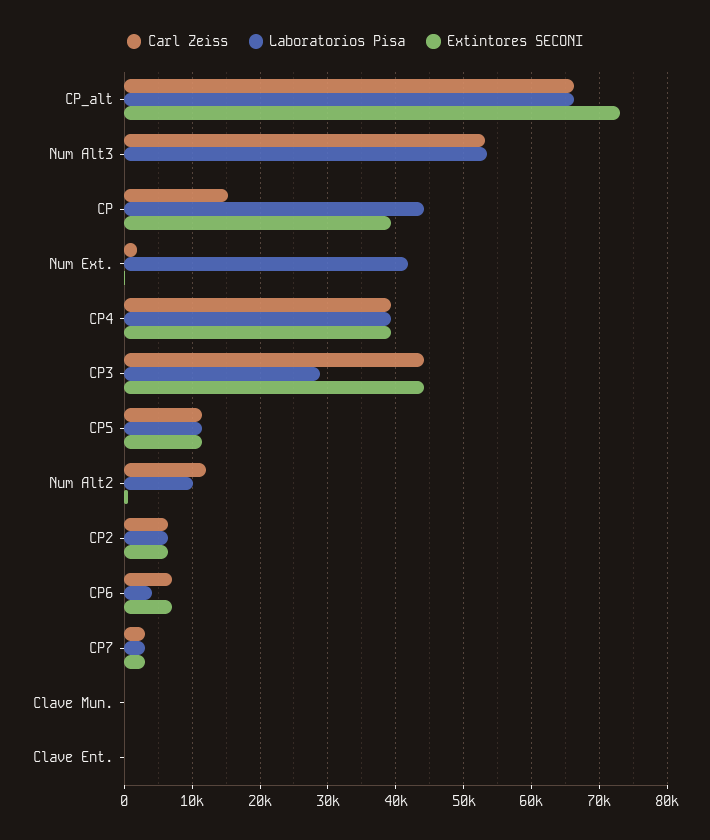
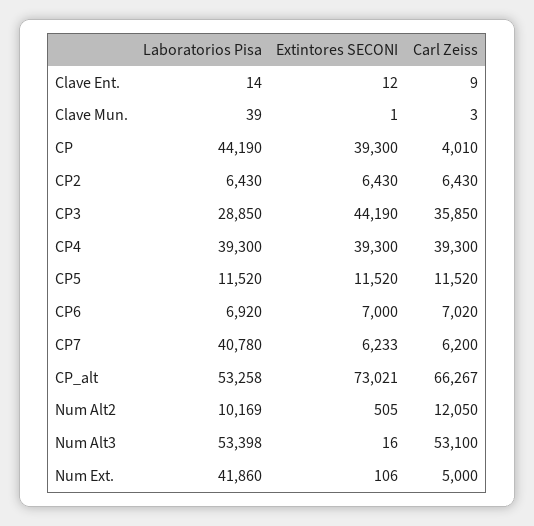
Laboratorios Pisa, CP_alt: 66000 -> 53258
Carl Zeiss, CP: 15000 -> 4010
Carl Zeiss, Num Ext.: 2000 -> 5000
Carl Zeiss, CP3: 44000 -> 35850
Laboratorios Pisa, CP6: 4000 -> 6920
Carl Zeiss, CP7: 3000 -> 6200
Laboratorios Pisa, CP7: 3000 -> 40780
Extintores SECONI, CP7: 3000 -> 6233

